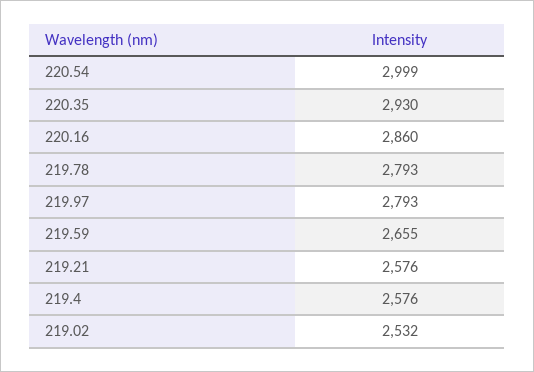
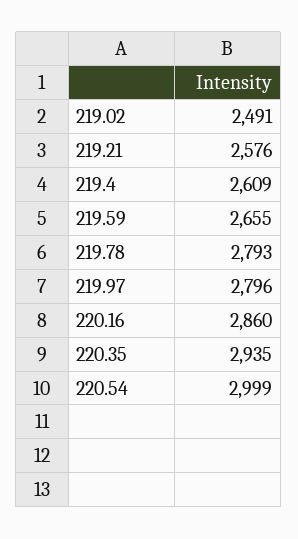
220.35: 2930 -> 2935
219.97: 2793 -> 2796
219.4: 2576 -> 2609
219.02: 2532 -> 2491

